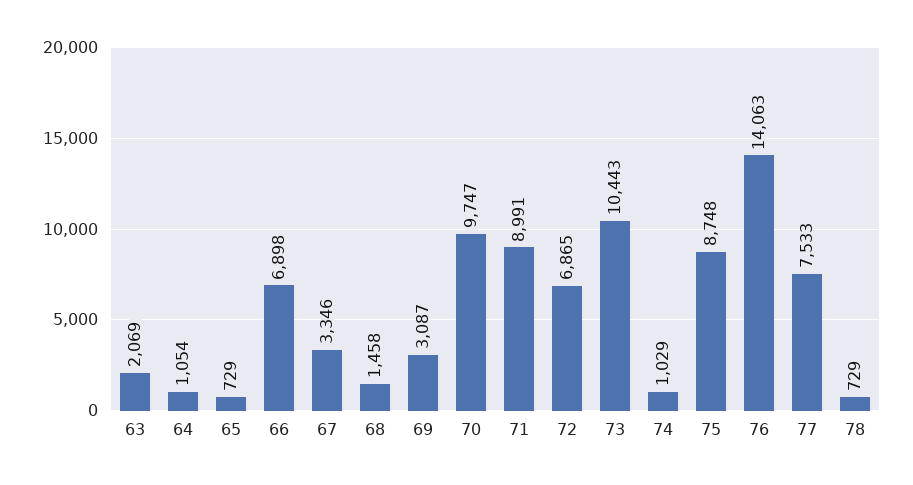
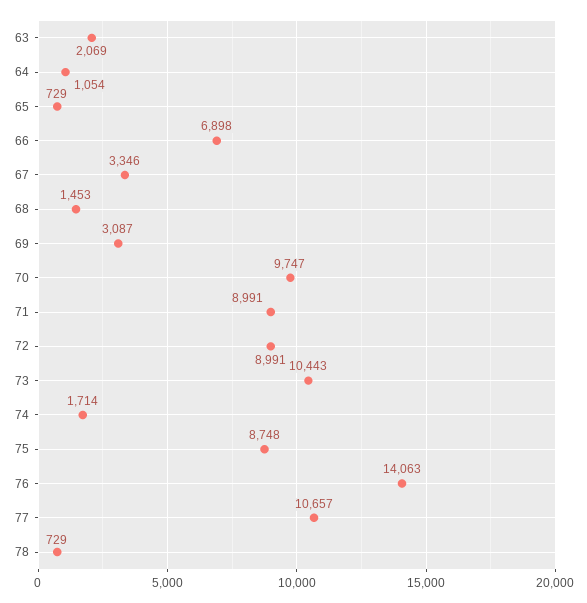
68: 1458 -> 1453
72: 6865 -> 8991
74: 1029 -> 1714
77: 7533 -> 10657

